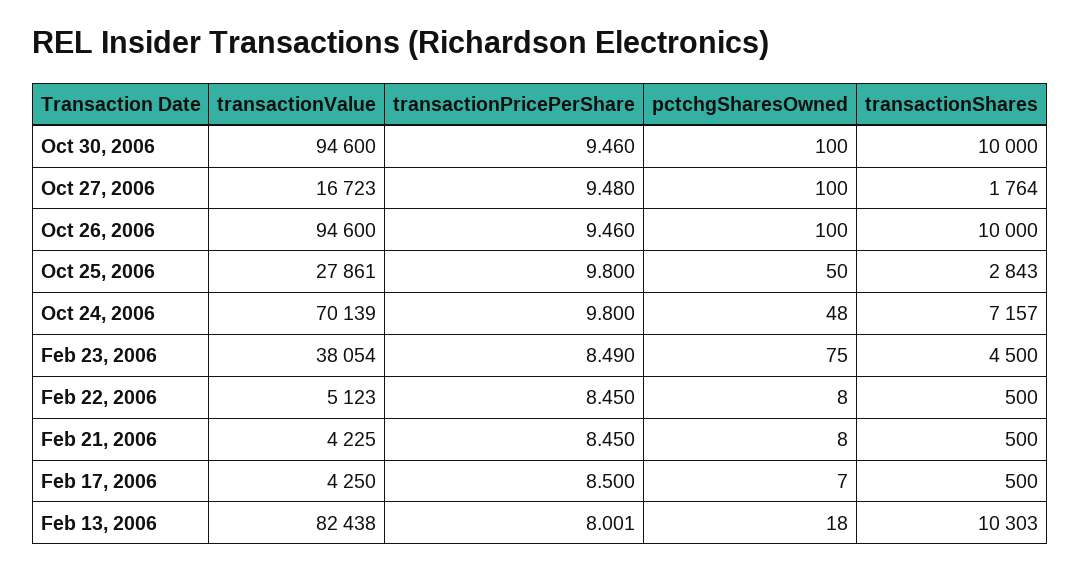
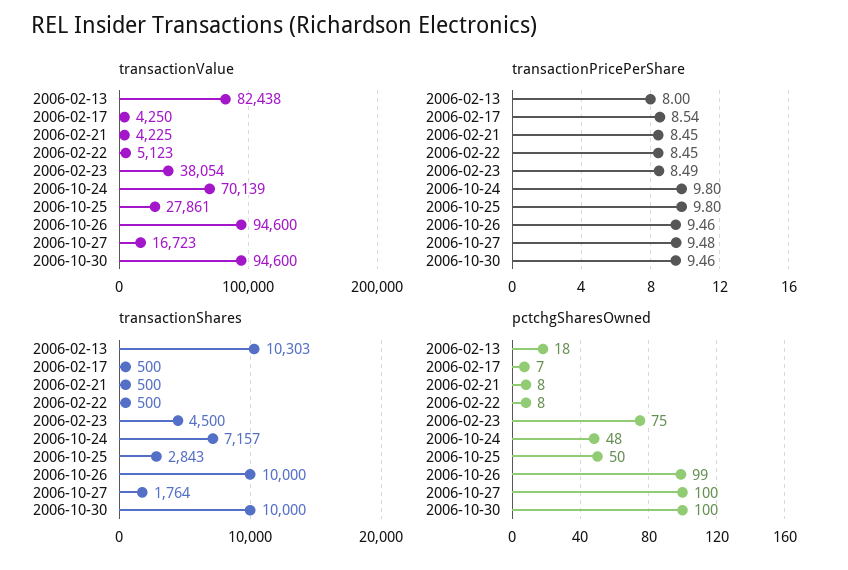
pctchgSharesOwned, Oct 26, 2006: 100 -> 99
transactionPricePerShare, Feb 17, 2006: 8.5 -> 8.54

